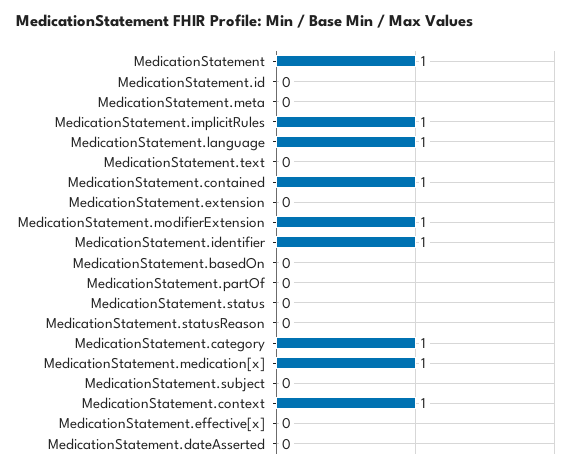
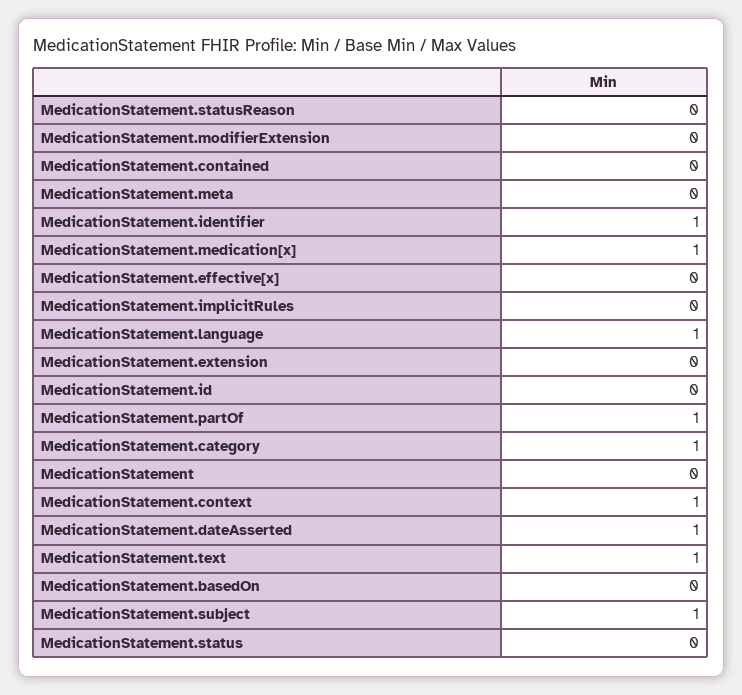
MedicationStatement: 1 -> 0
MedicationStatement.implicitRules: 1 -> 0
MedicationStatement.text: 0 -> 1
MedicationStatement.contained: 1 -> 0
MedicationStatement.modifierExtension: 1 -> 0
MedicationStatement.partOf: 0 -> 1
MedicationStatement.subject: 0 -> 1
MedicationStatement.dateAsserted: 0 -> 1

